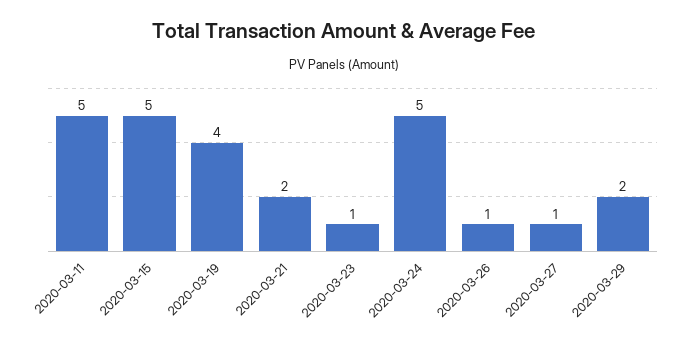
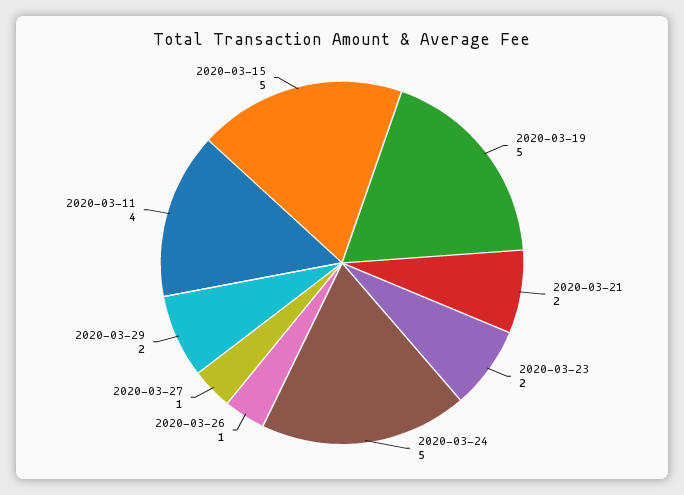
2020-03-11: 5 -> 4
2020-03-19: 4 -> 5
2020-03-23: 1 -> 2

